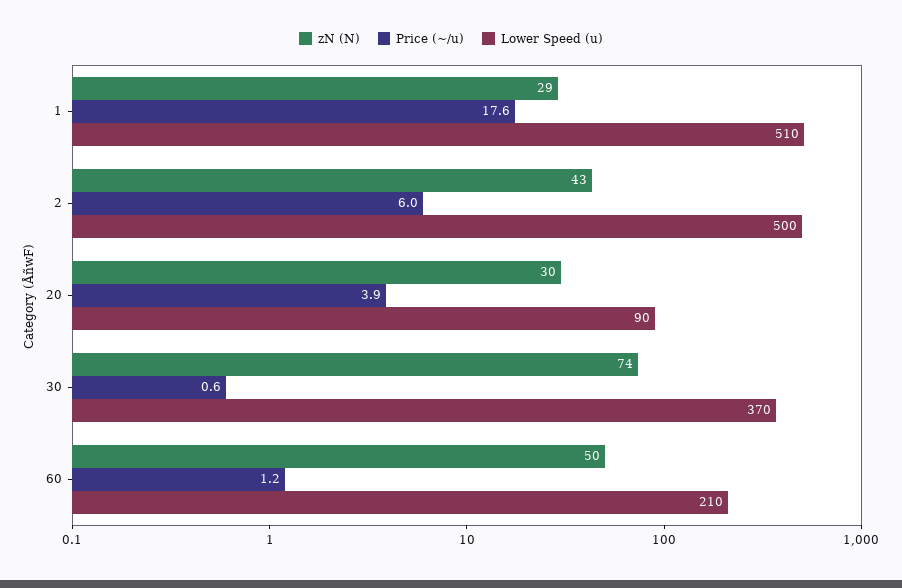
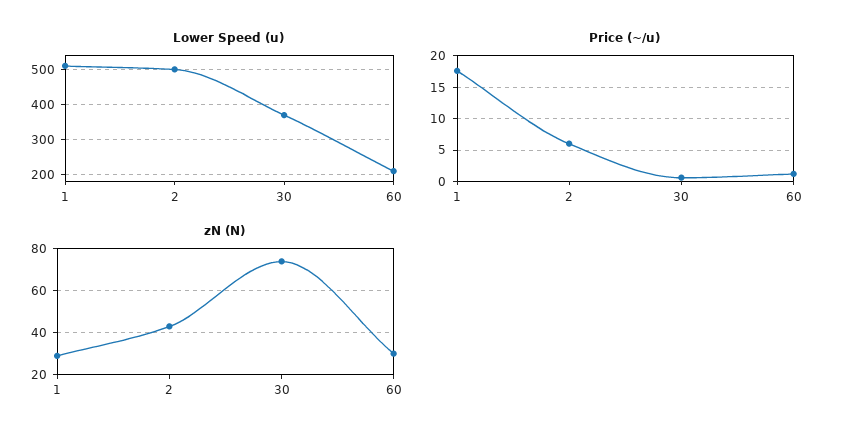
zN (N), 20: 30 -> none
Price (~/u), 20: 3.9 -> none
Lower Speed (u), 20: 90 -> none
zN (N), 60: 50 -> 30

